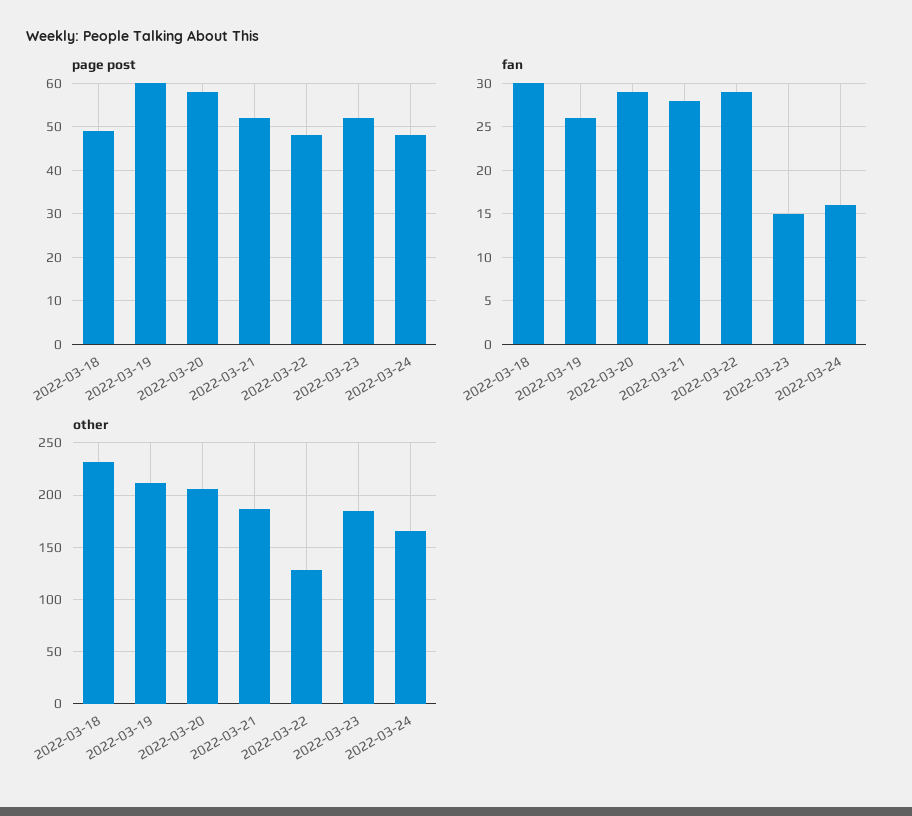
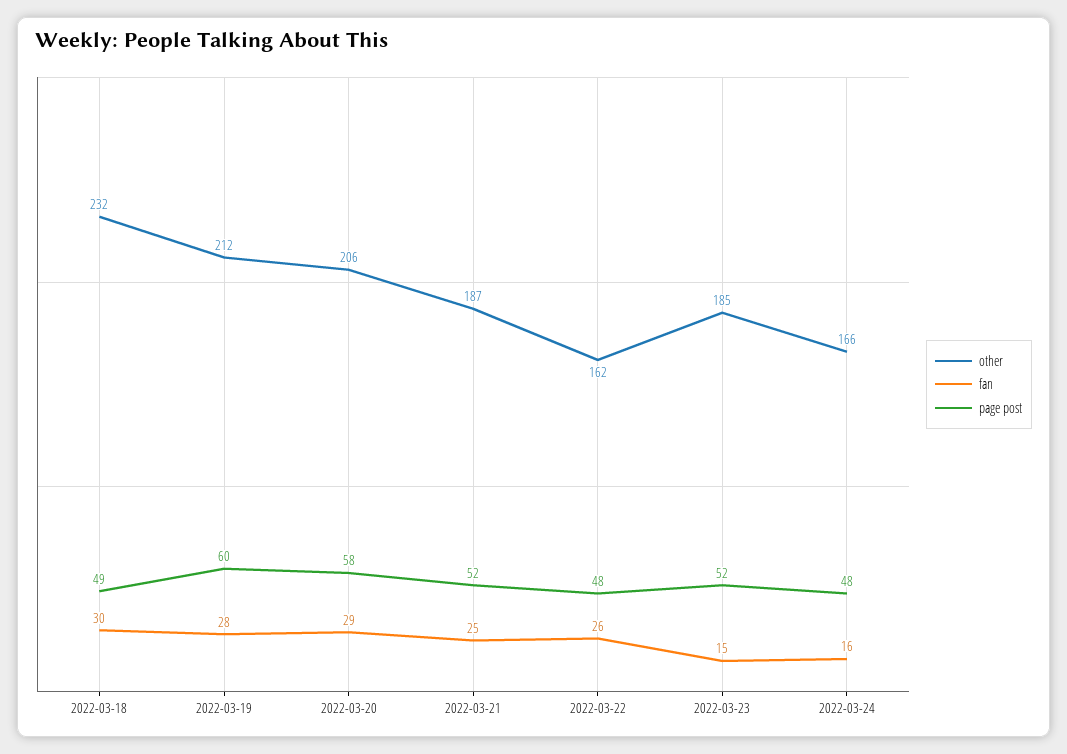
fan, 2022-03-19: 26 -> 28
fan, 2022-03-21: 28 -> 25
fan, 2022-03-22: 29 -> 26
other, 2022-03-22: 130 -> 162

